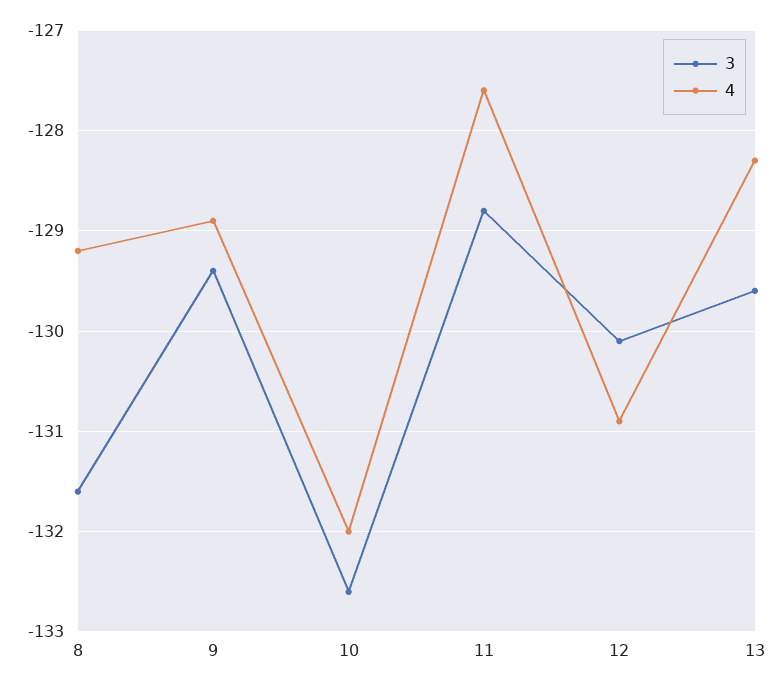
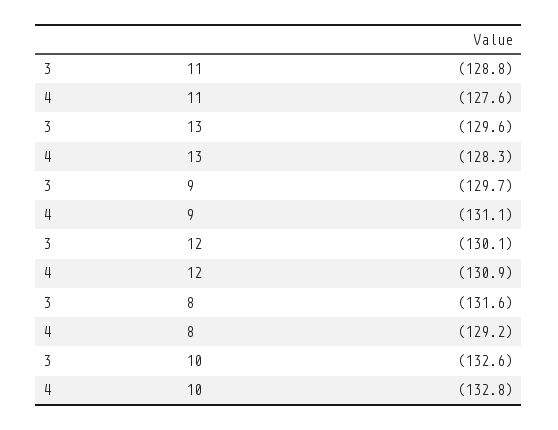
3, 9: -129.4 -> -129.7
4, 9: -128.9 -> -131.1
4, 10: -132 -> -132.8

